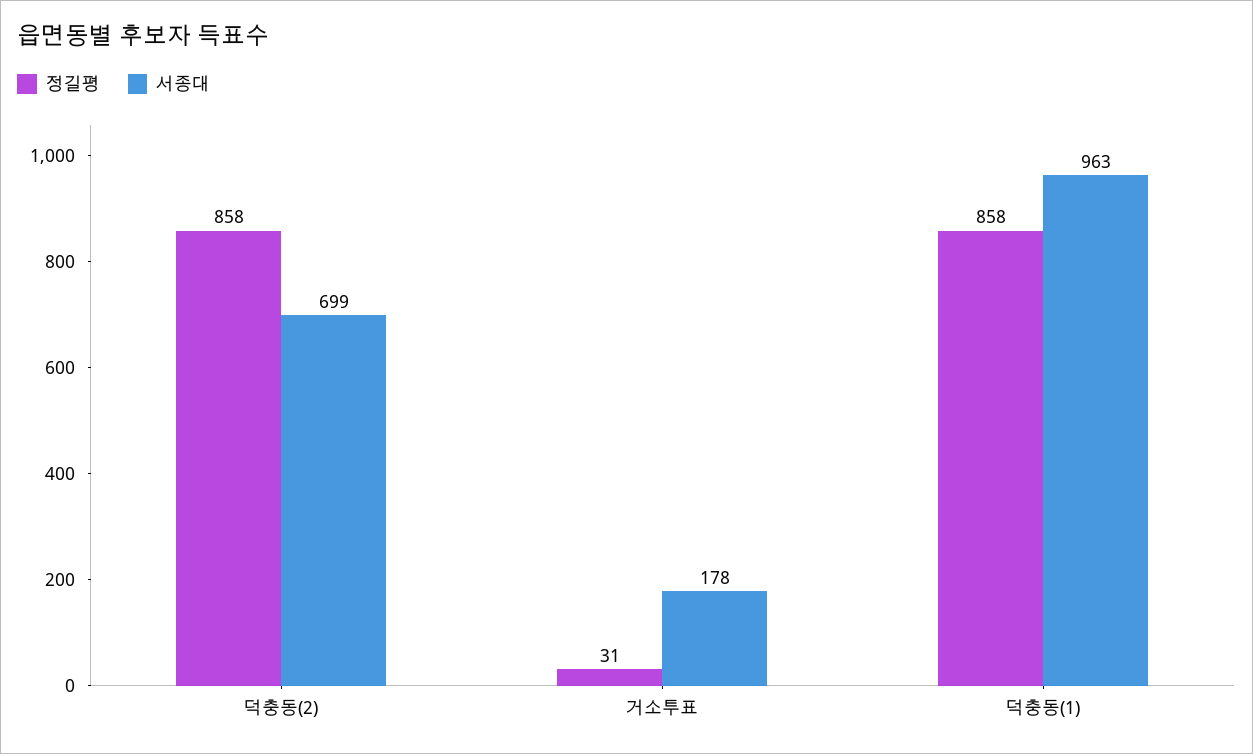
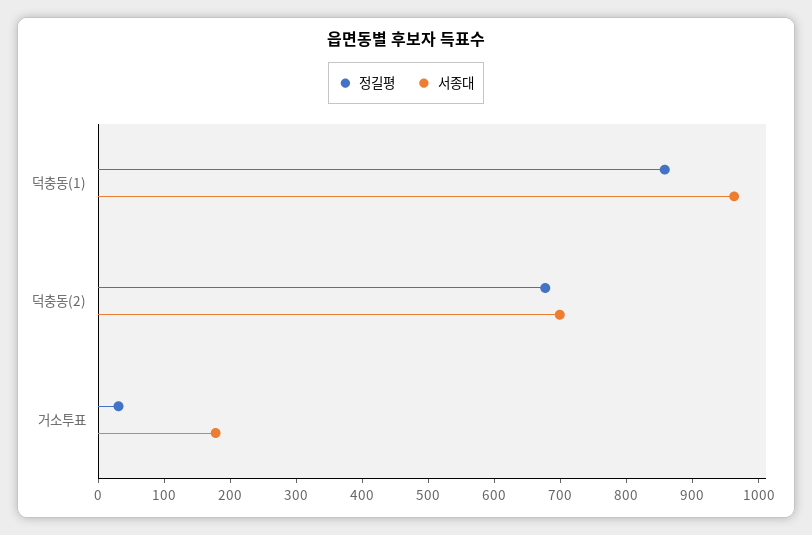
정길평, 덕충동(2): 858 -> 680

